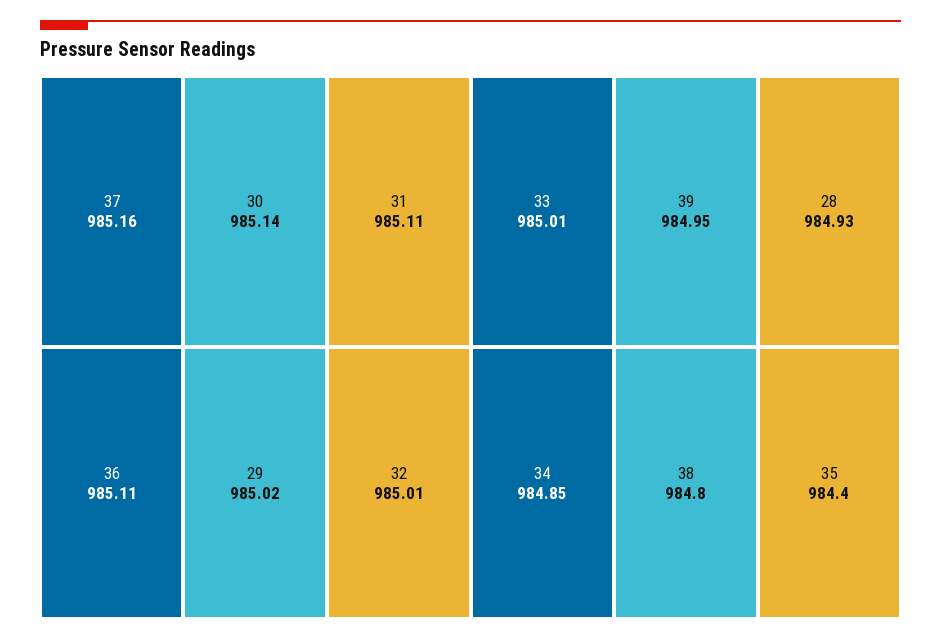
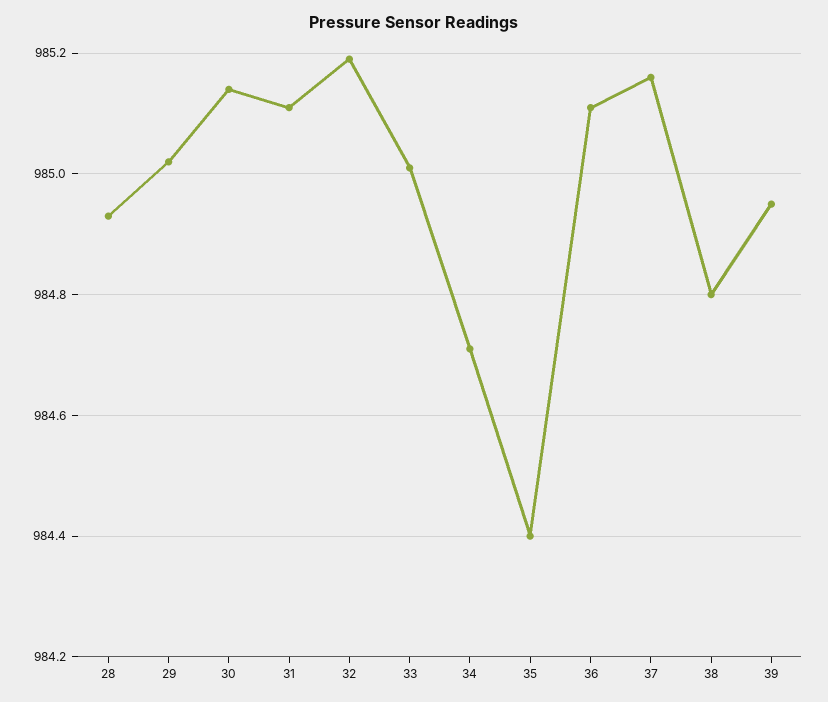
32: 985.01 -> 985.2
34: 984.85 -> 984.7

